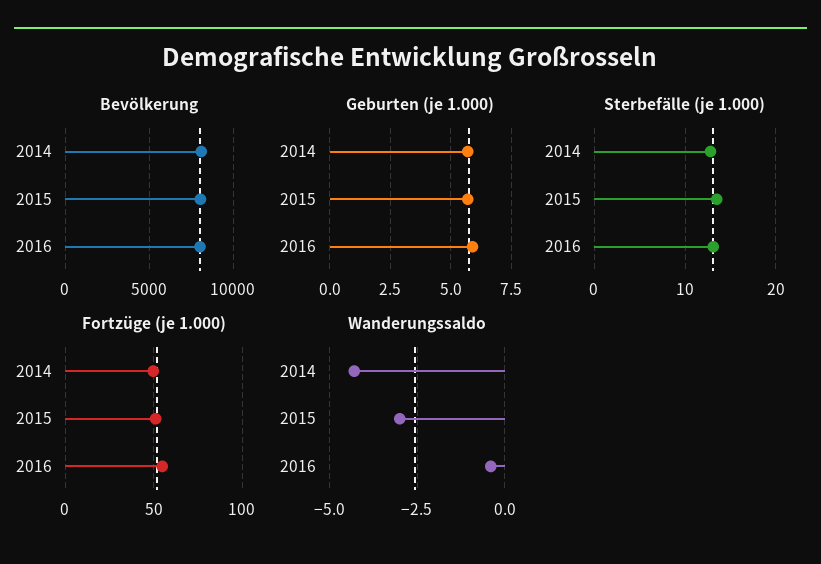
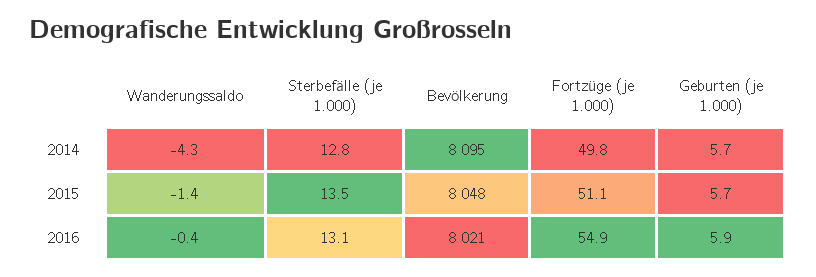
Wanderungssaldo, 2015: -3 -> -1.4

